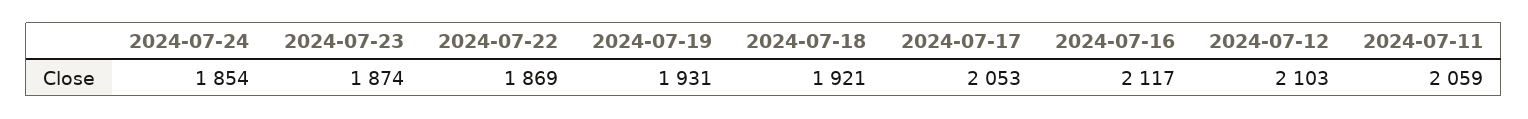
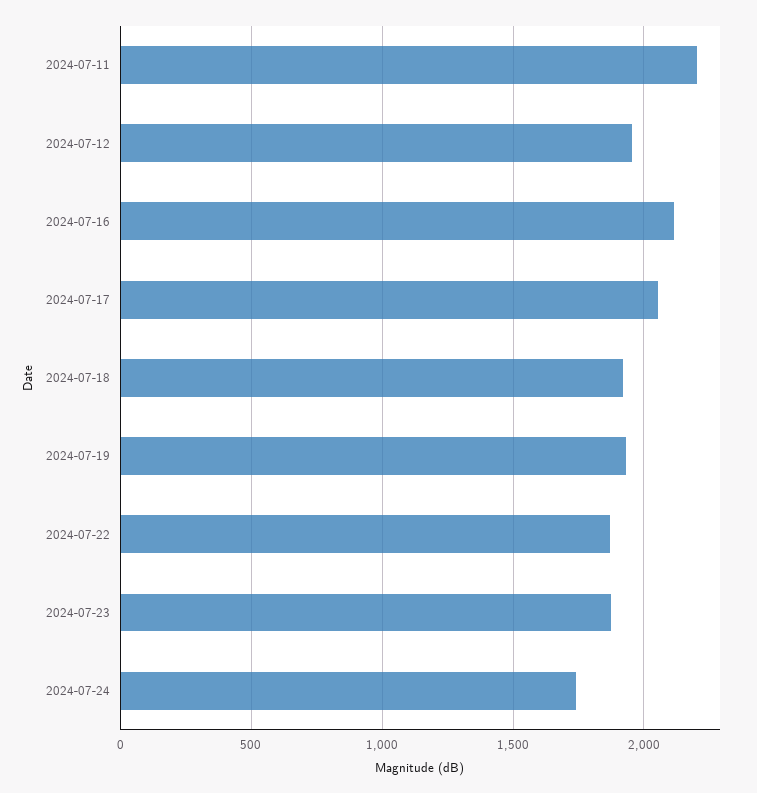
2024-07-24: 1854 -> 1750
2024-07-12: 2103 -> 1950
2024-07-11: 2059 -> 2200

